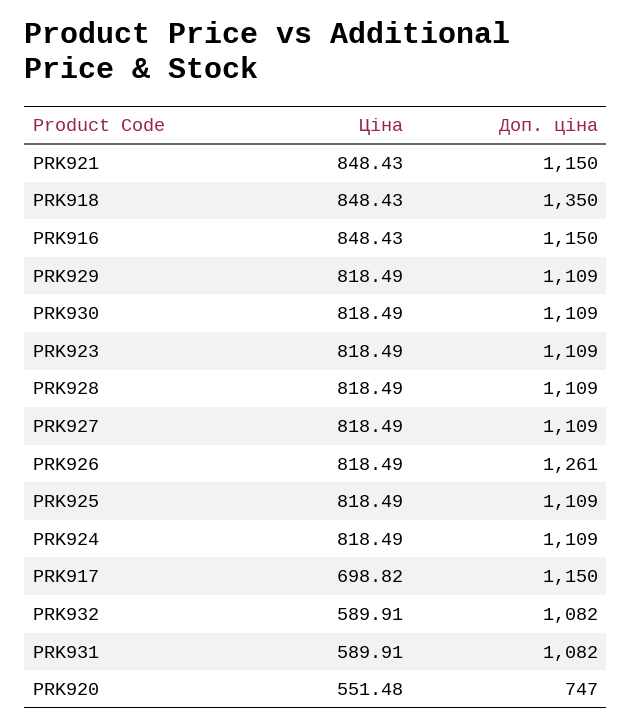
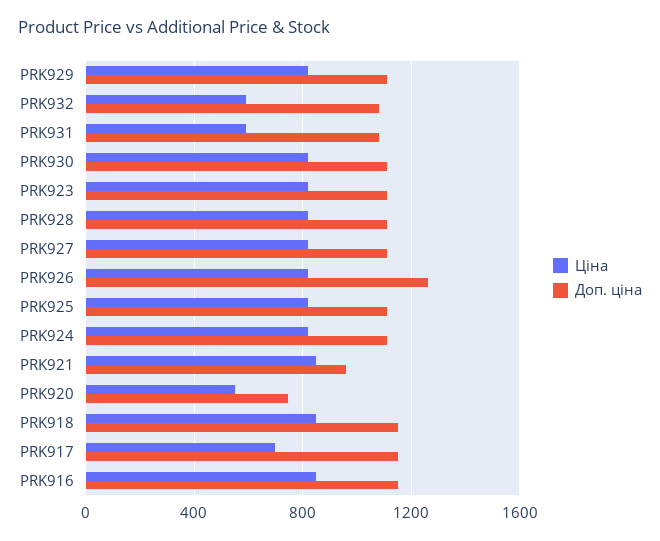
Доп. ціна, PRK921: 1150 -> 950
Доп. ціна, PRK918: 1350 -> 1150

